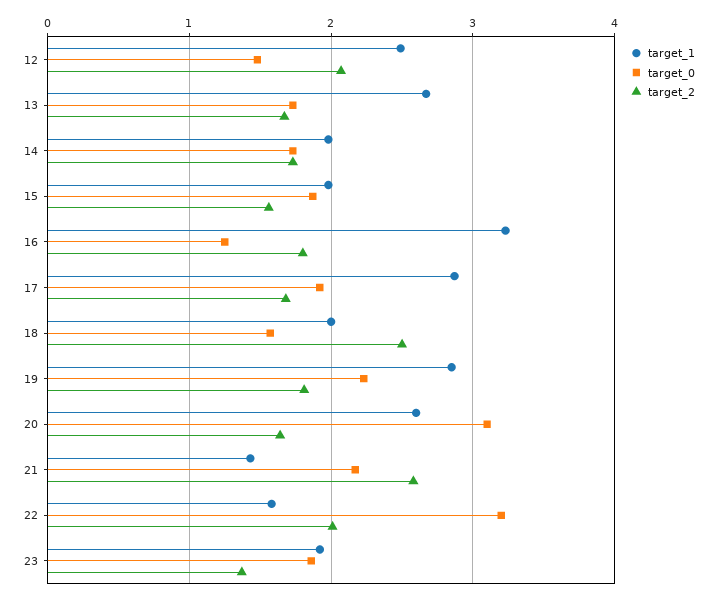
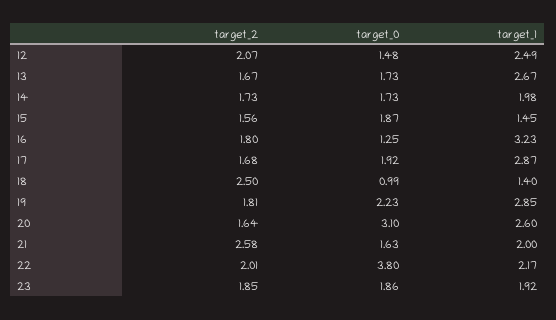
target_1, 15: 2 -> 1.45
target_1, 18: 2 -> 1.4
target_0, 18: 1.6 -> 0.99
target_1, 21: 1.4 -> 2
target_0, 21: 2.2 -> 1.63
target_1, 22: 1.6 -> 2.17
target_0, 22: 3.2 -> 3.8
target_2, 23: 1.4 -> 1.85

